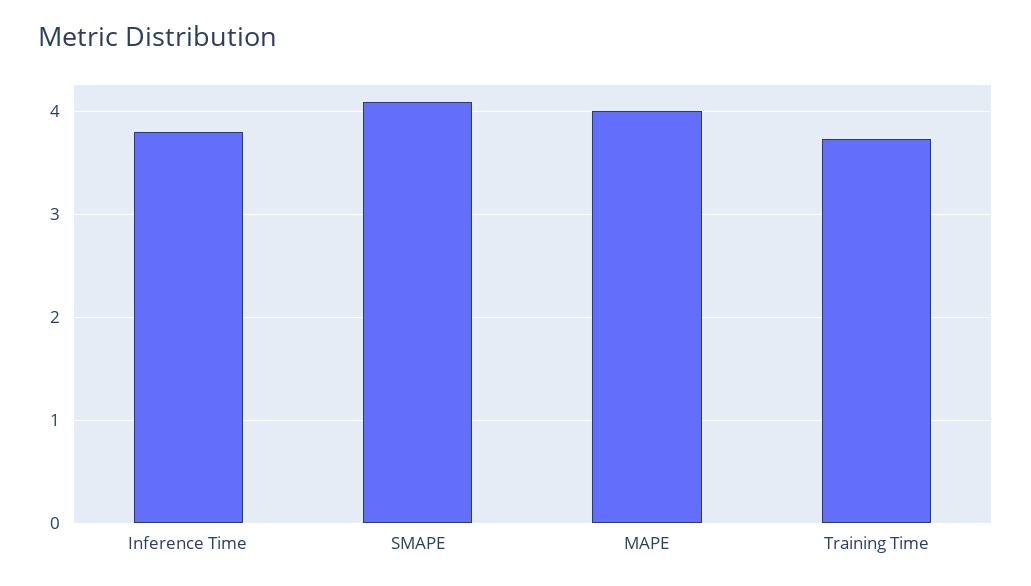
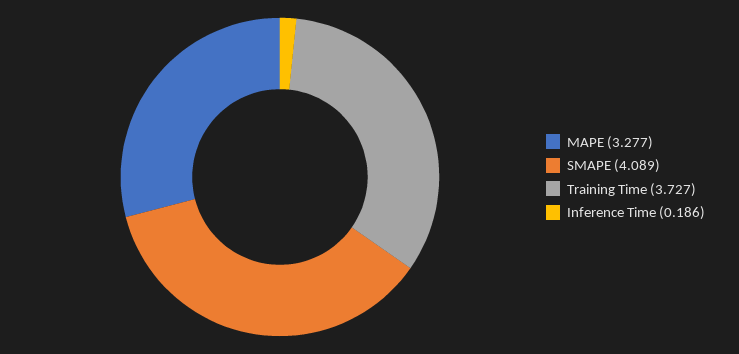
Inference Time: 3.8 -> 0.186
MAPE: 4 -> 3.277

